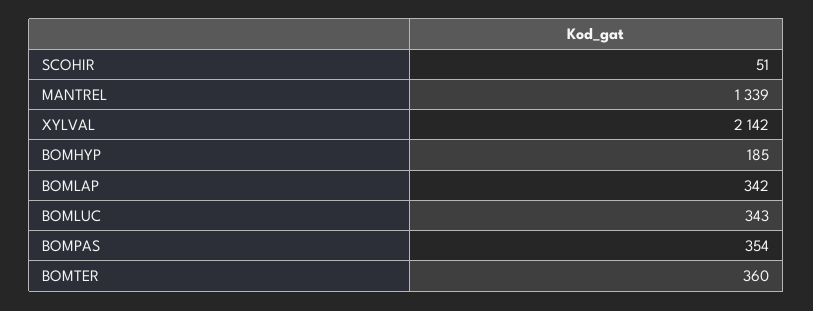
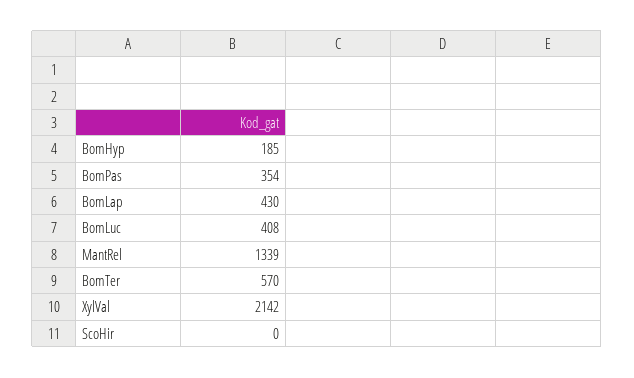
SCOHIR: 51 -> 0
BOMLAP: 342 -> 430
BOMLUC: 343 -> 408
BOMTER: 360 -> 570

